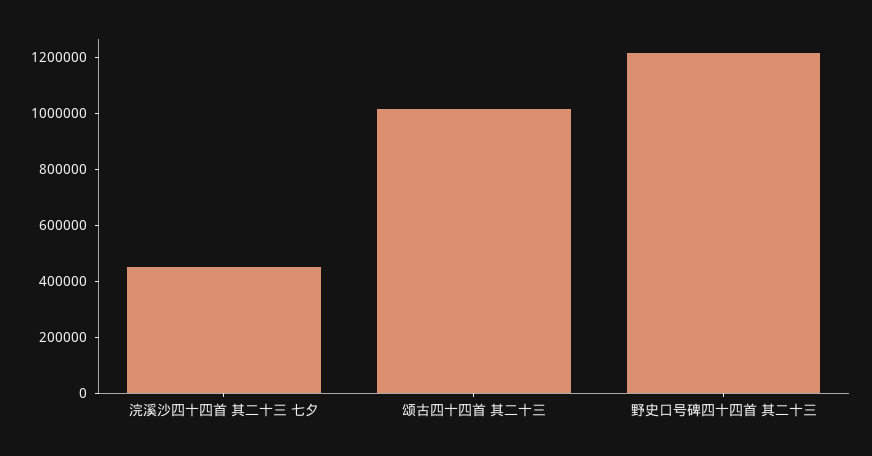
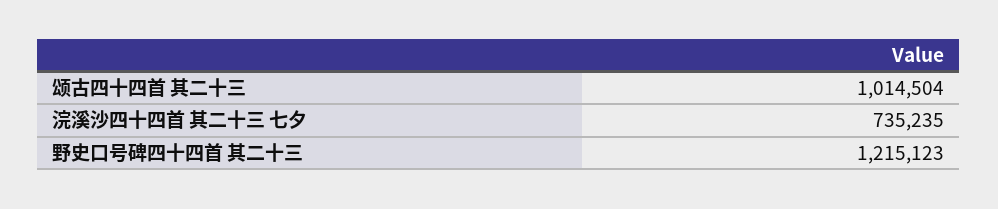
浣溪沙四十四首 其二十三 七夕: 450000 -> 735235

